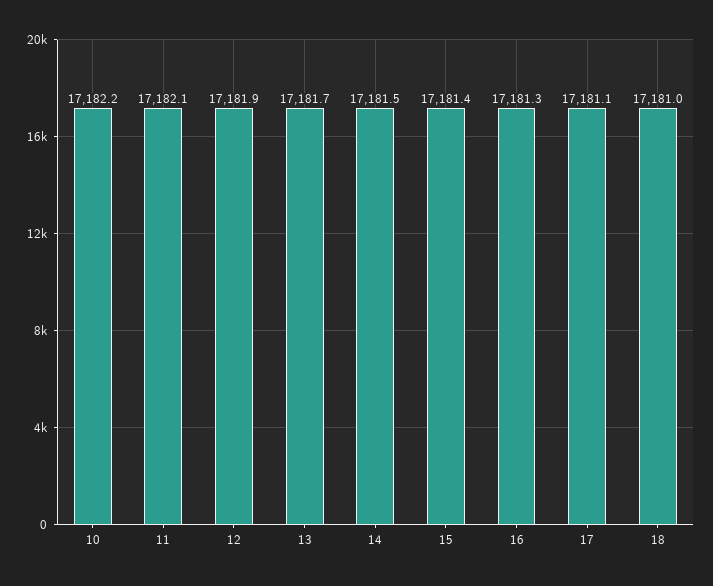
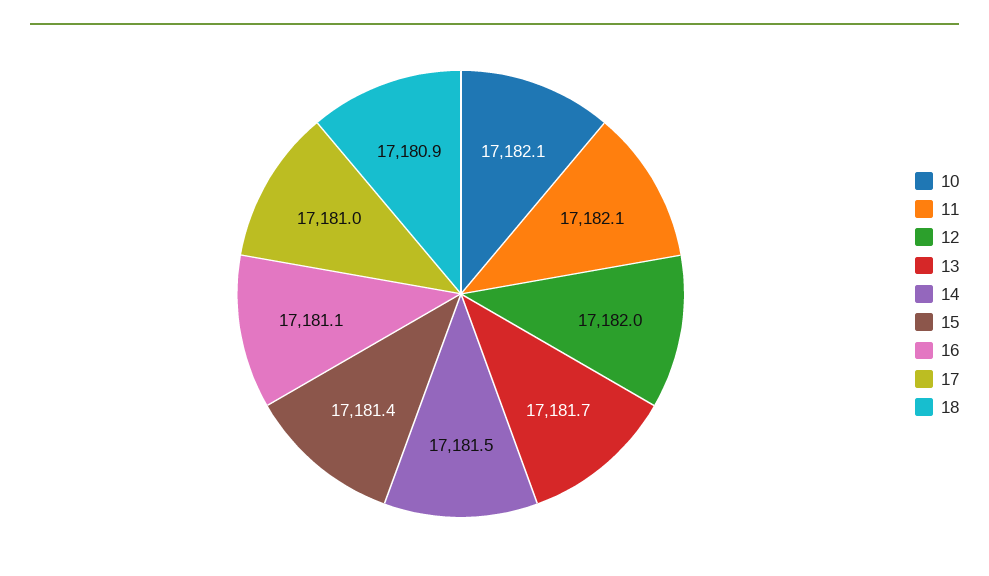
10: 17182.2 -> 17182.1
12: 17181.9 -> 17182
16: 17181.3 -> 17181.1
17: 17181.1 -> 17181
18: 17181 -> 17180.9

